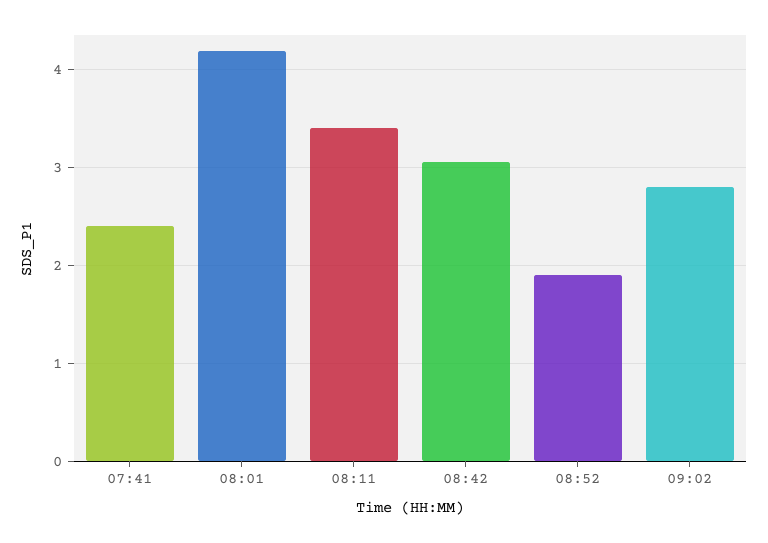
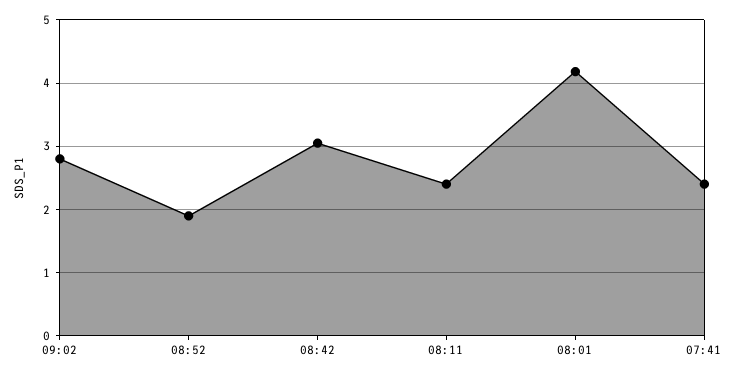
08:11: 3.4 -> 2.4

